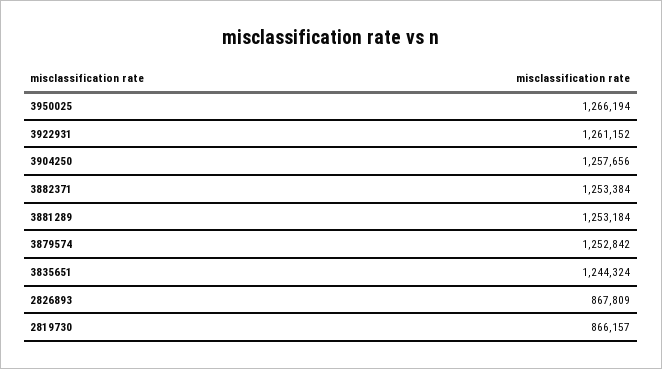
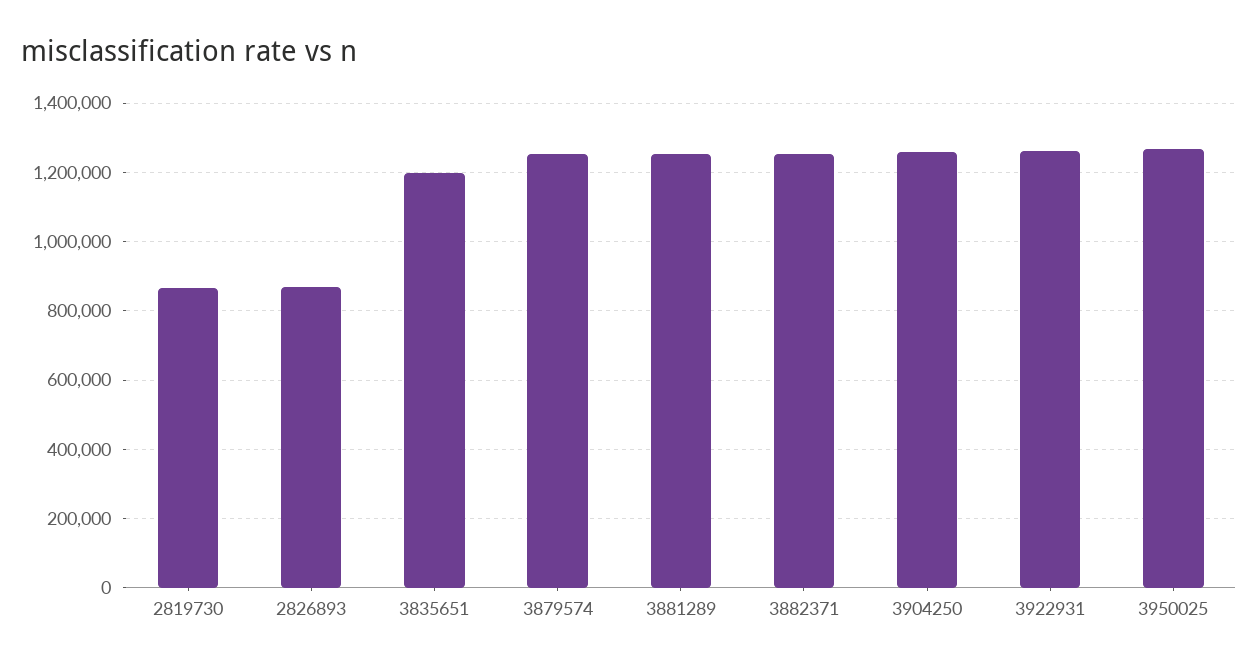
3835651: 1244324 -> 1200000

